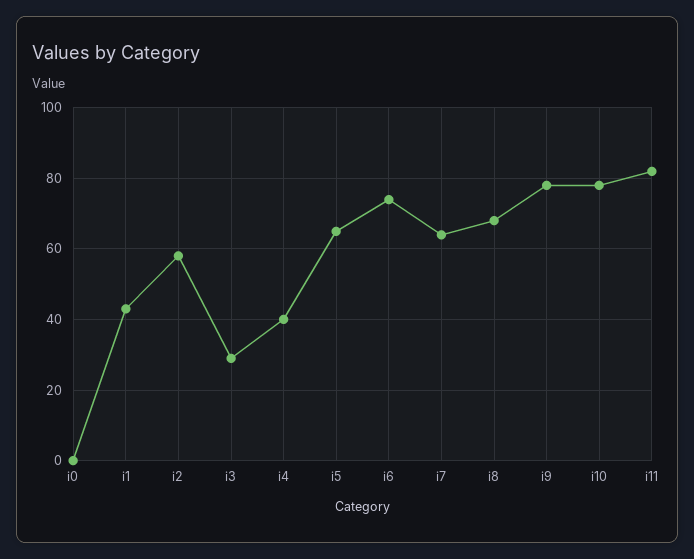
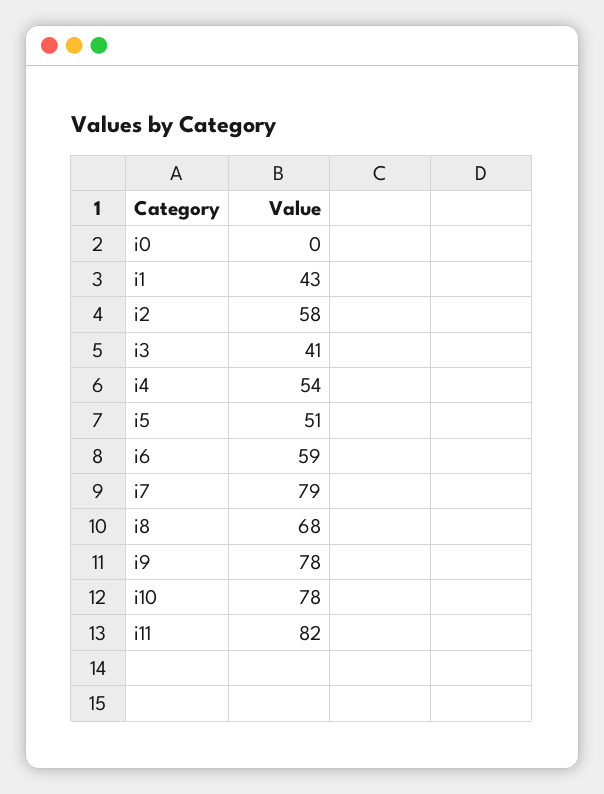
i3: 30 -> 41
i4: 40 -> 54
i5: 65 -> 51
i6: 75 -> 59
i7: 65 -> 79

